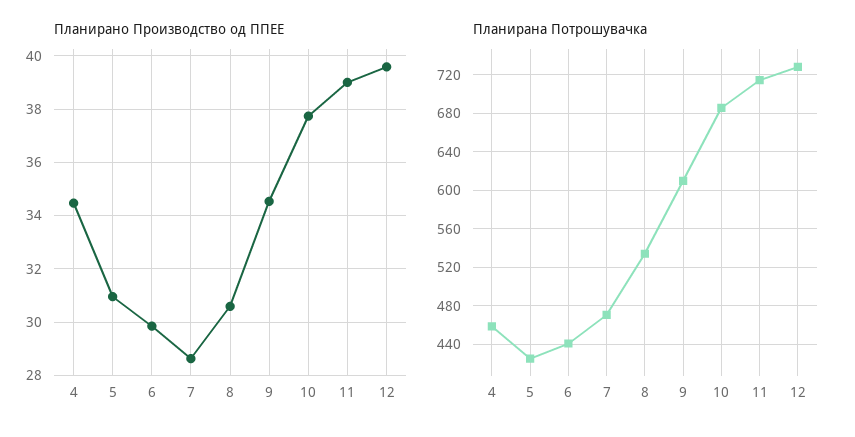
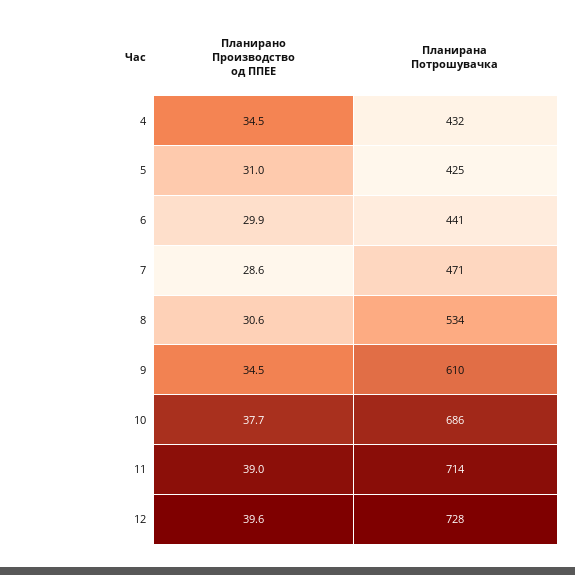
Планирана Потрошувачка, 4: 460 -> 432

